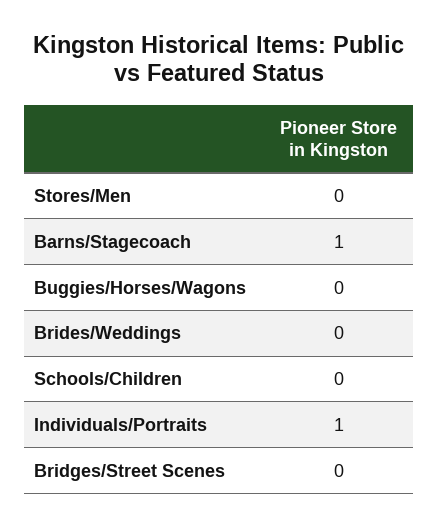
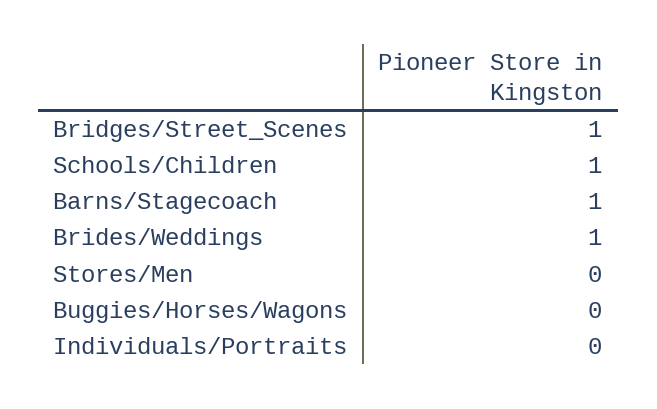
Brides/Weddings: 0 -> 1
Schools/Children: 0 -> 1
Individuals/Portraits: 1 -> 0
Bridges/Street Scenes: 0 -> 1

